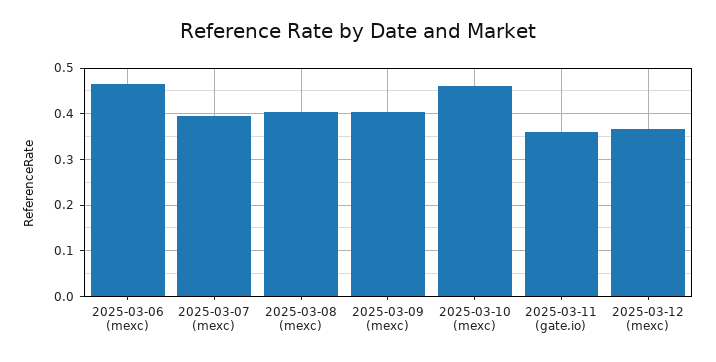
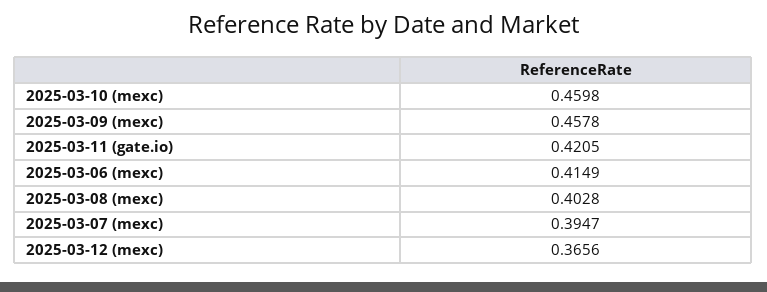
2025-03-06 (mexc): 0.46 -> 0.4149
2025-03-09 (mexc): 0.4 -> 0.4578
2025-03-11 (gate.io): 0.36 -> 0.4205

